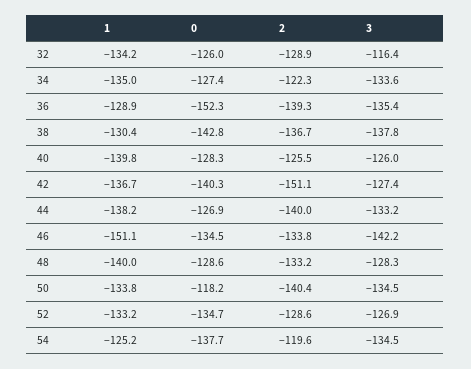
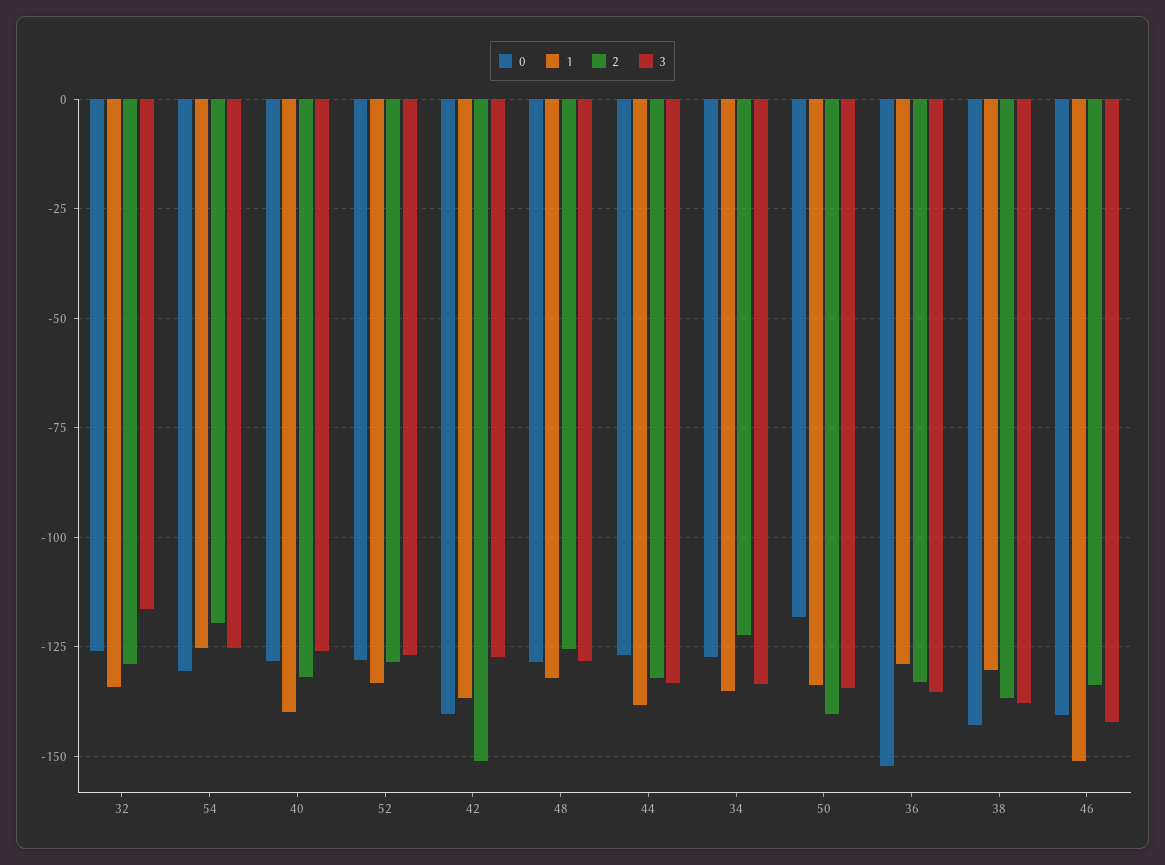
2, 36: -139.3 -> -132.5
2, 40: -125.5 -> -132.5
2, 44: -140 -> -132.5
0, 46: -134.5 -> -140
1, 48: -140 -> -132.5
2, 48: -133.2 -> -125
0, 52: -134.7 -> -127.5
0, 54: -137.7 -> -130
3, 54: -134.5 -> -125

